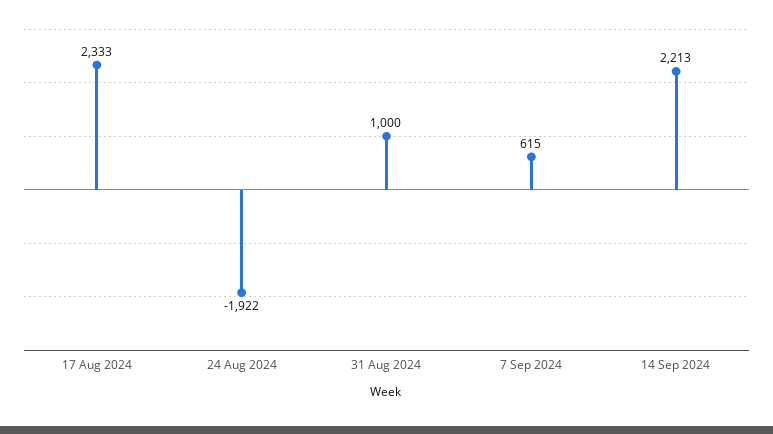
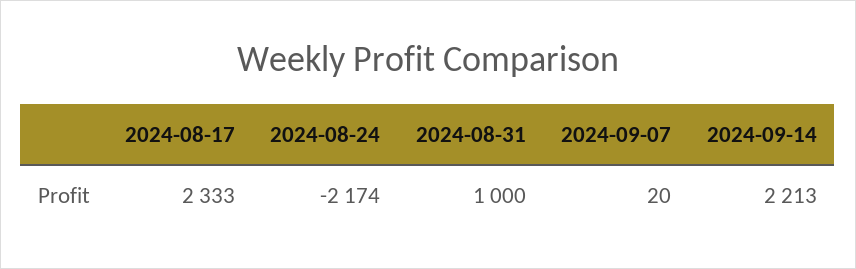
24 Aug 2024: -1922 -> -2174
7 Sep 2024: 615 -> 20

